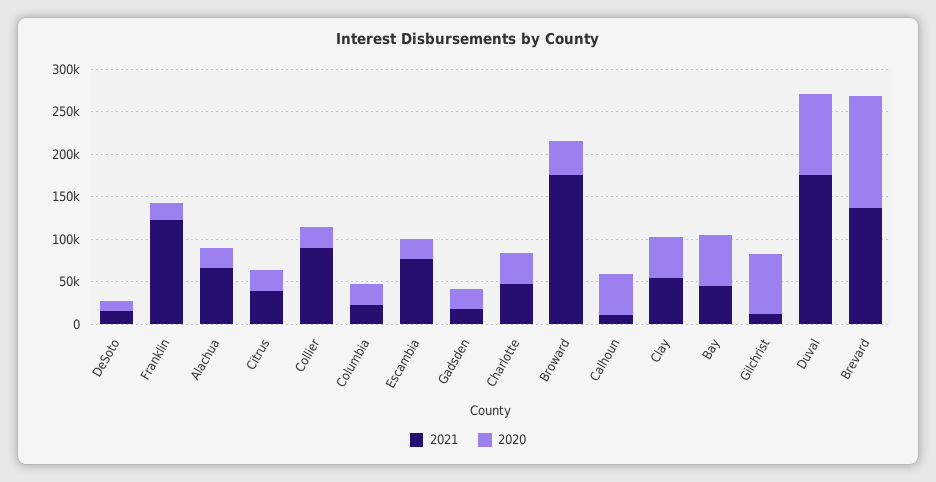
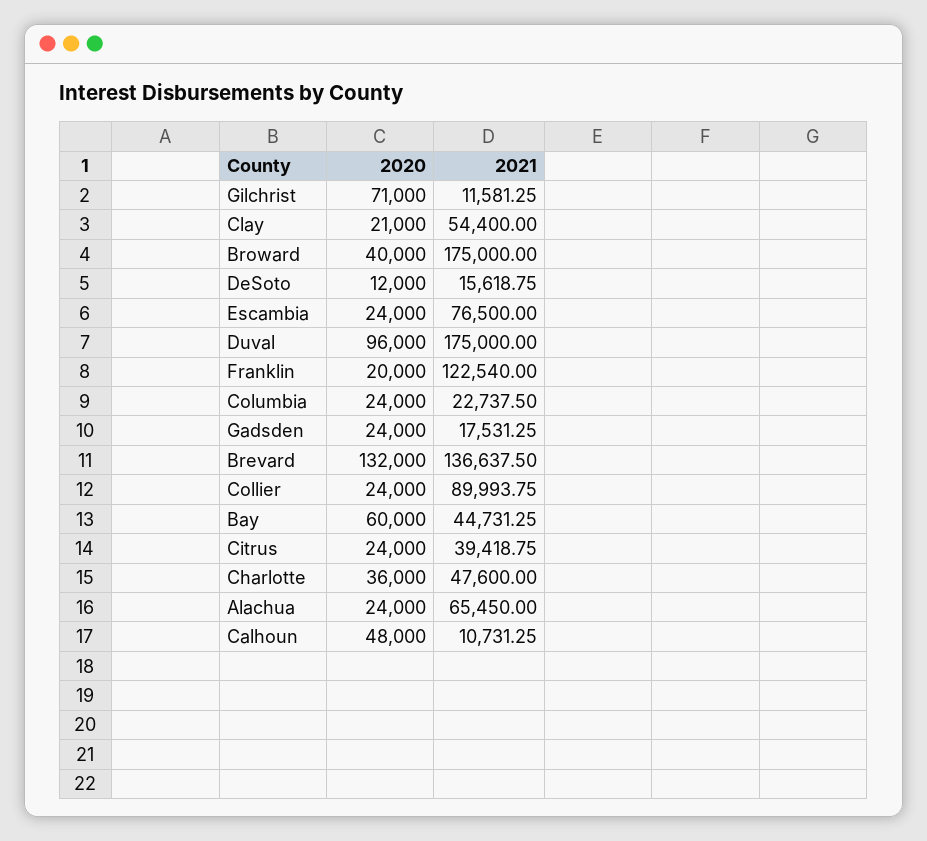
2020, Clay: 50000 -> 21000

